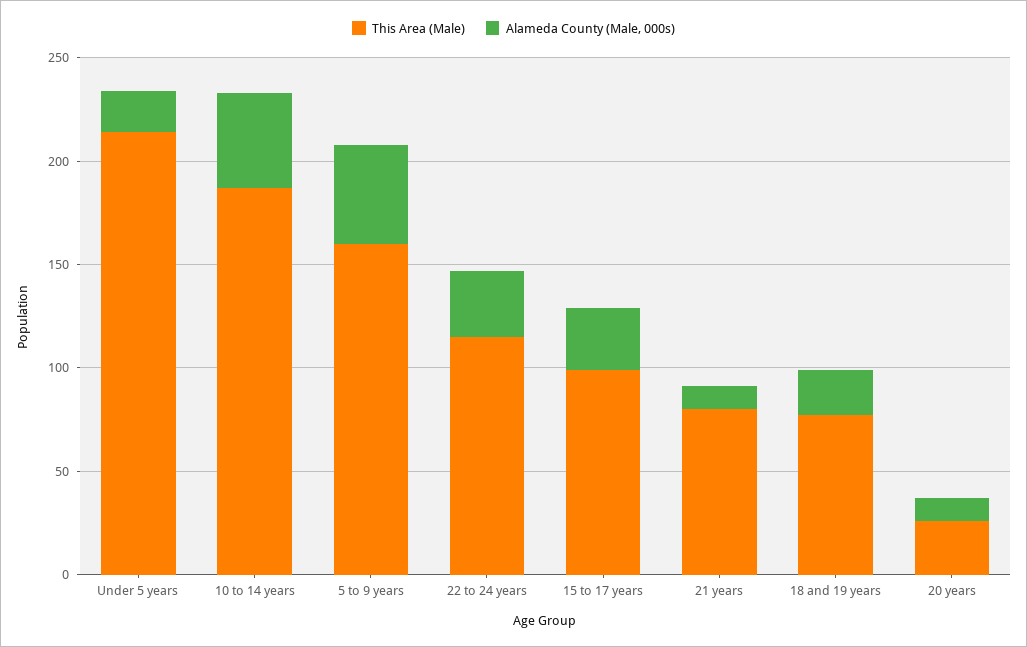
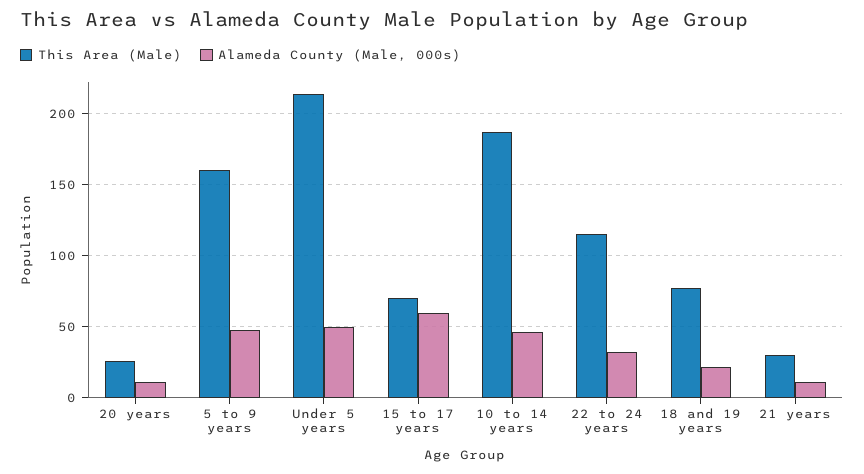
Alameda County (Male, 000s), Under 5 years: 20 -> 50
This Area (Male), 15 to 17 years: 100 -> 70
Alameda County (Male, 000s), 15 to 17 years: 30 -> 60
This Area (Male), 21 years: 80 -> 30

